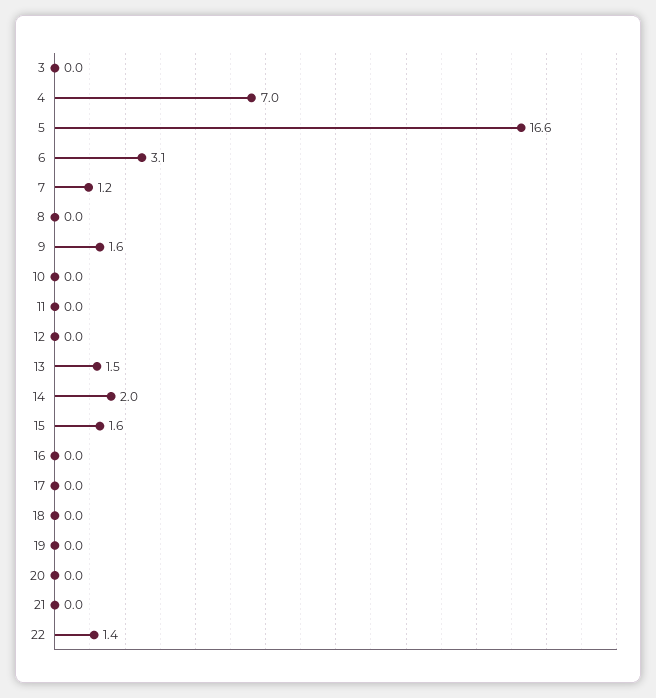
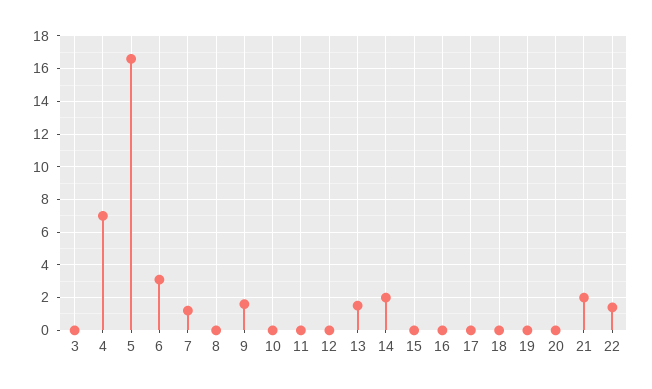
15: 1.6 -> 0
21: 0 -> 2

